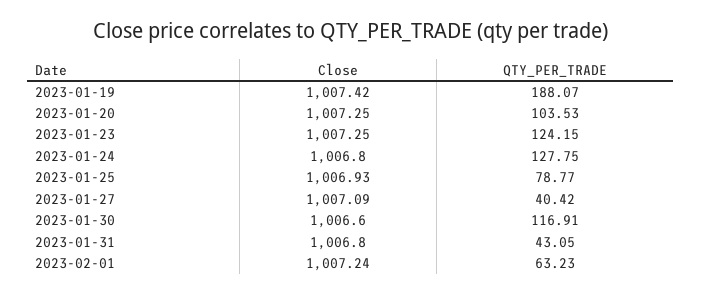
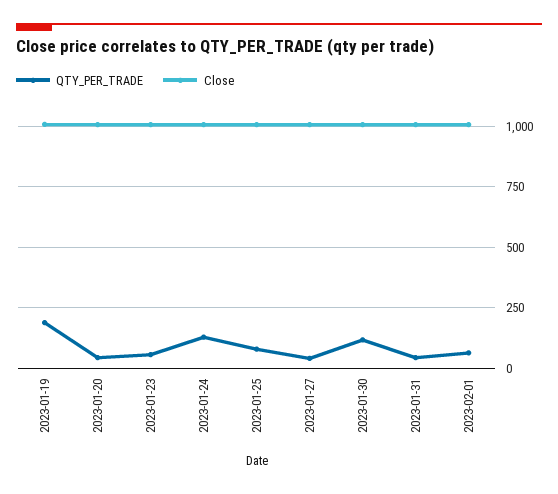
QTY_PER_TRADE, 2023-01-20: 103.53 -> 50
QTY_PER_TRADE, 2023-01-23: 124.15 -> 50

